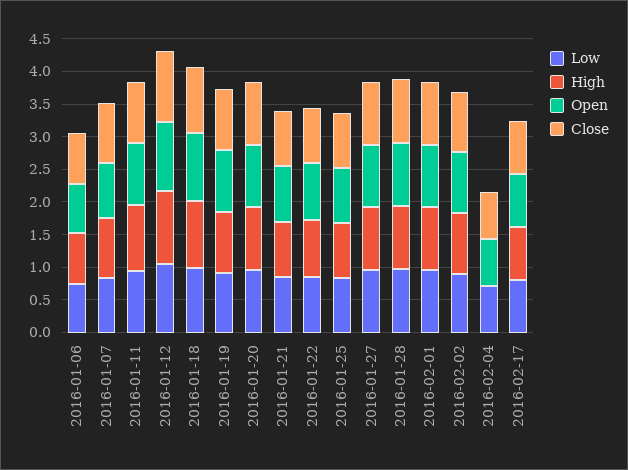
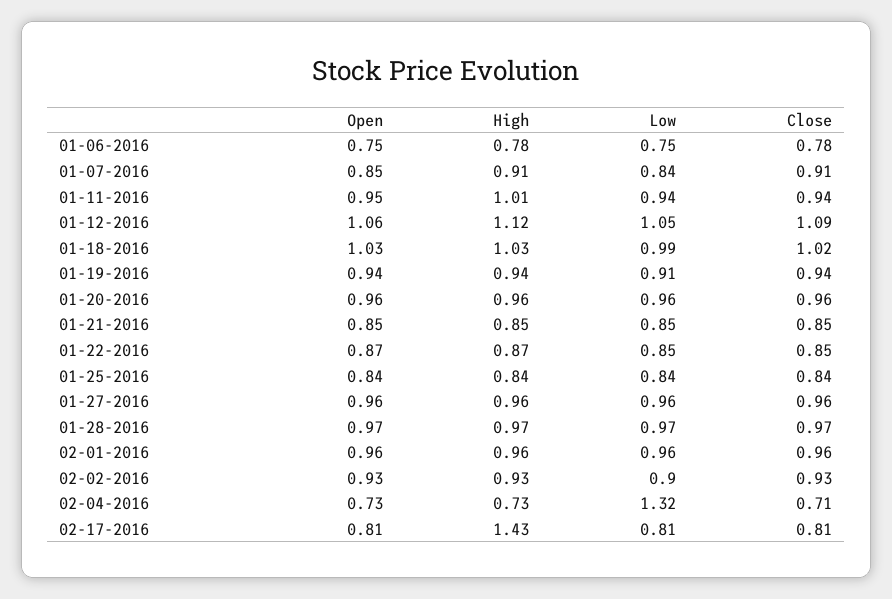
Low, 2016-02-04: 0.75 -> 1.32
High, 2016-02-04: 0 -> 0.73
High, 2016-02-17: 0.75 -> 1.43

